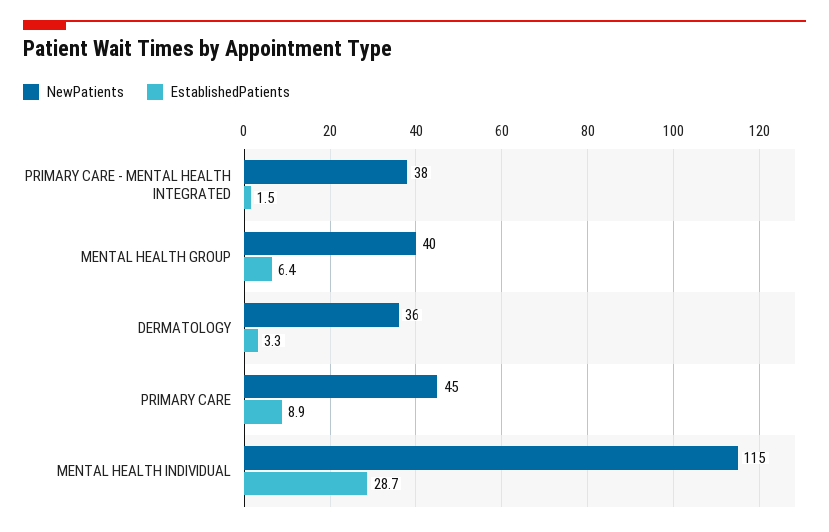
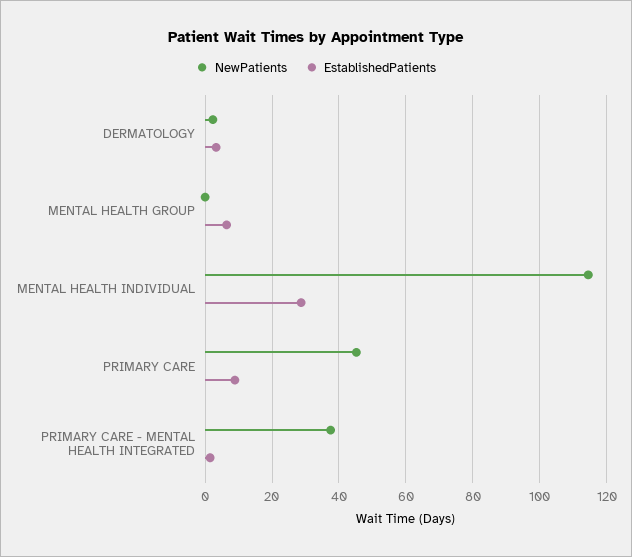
NewPatients, MENTAL HEALTH GROUP: 40 -> 0
NewPatients, DERMATOLOGY: 36 -> 2

